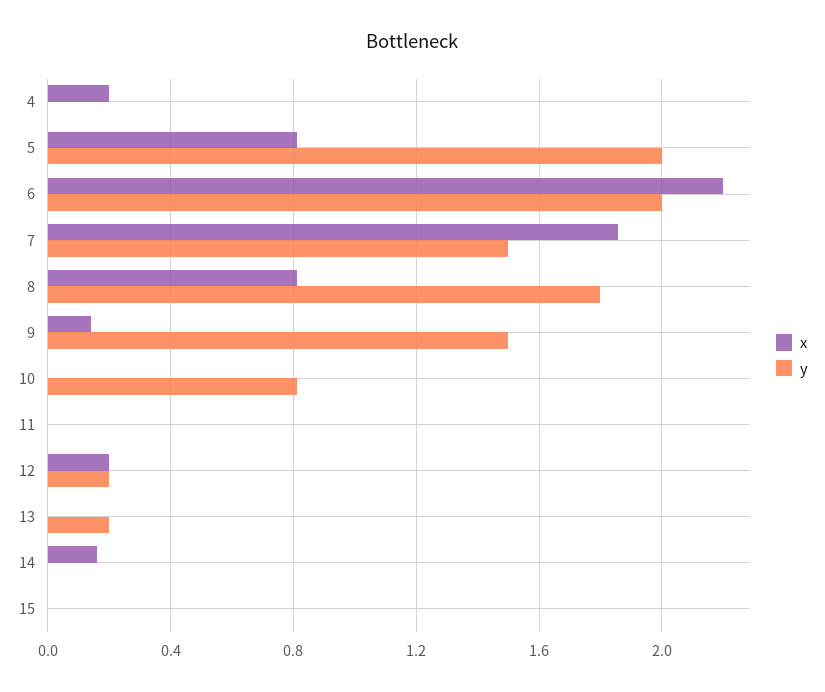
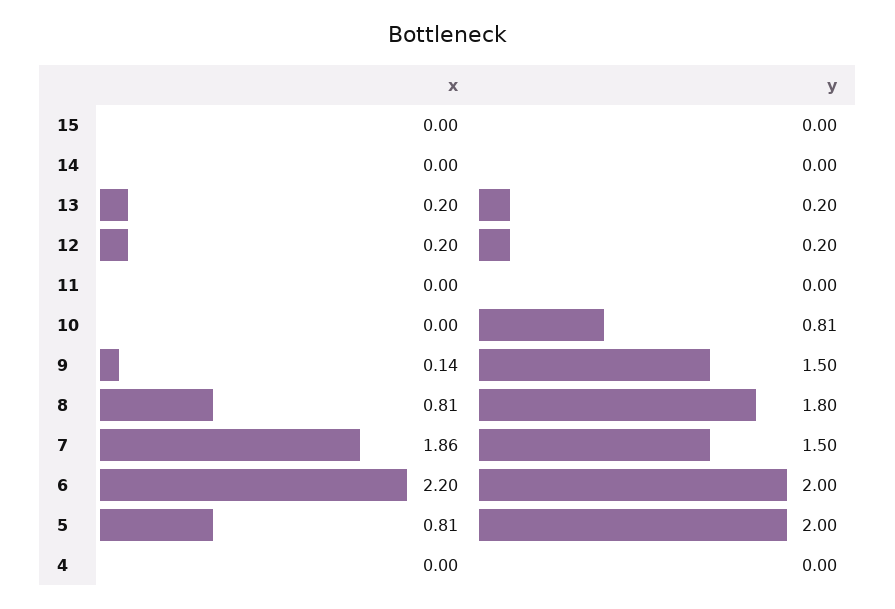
x, 4: 0.2 -> 0
x, 13: 0 -> 0.2
x, 14: 0.15 -> 0

